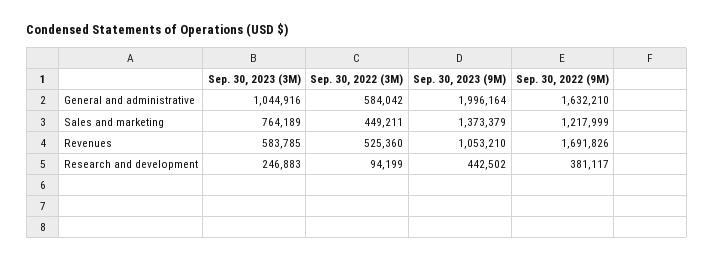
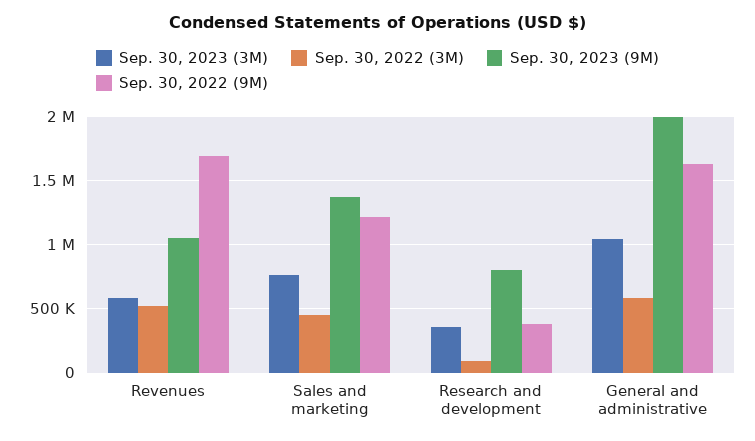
Sep. 30, 2023 (3M), Research and development: 246883 -> 350000
Sep. 30, 2023 (9M), Research and development: 442502 -> 800000

